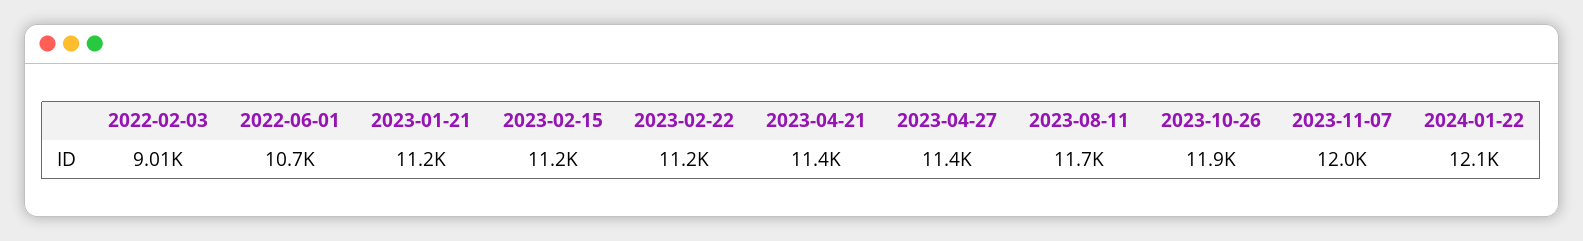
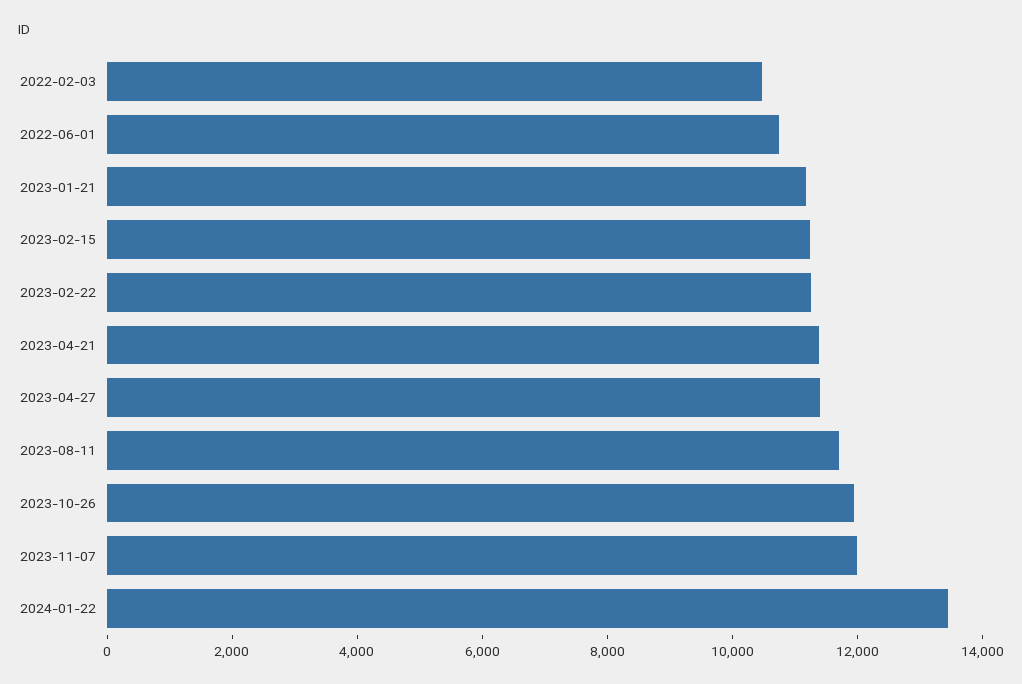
2022-02-03: 9010 -> 10500
2024-01-22: 12100 -> 13500

